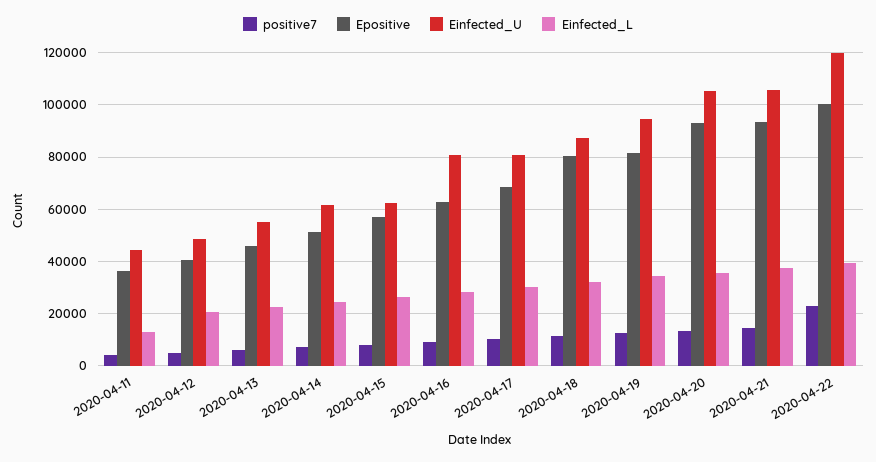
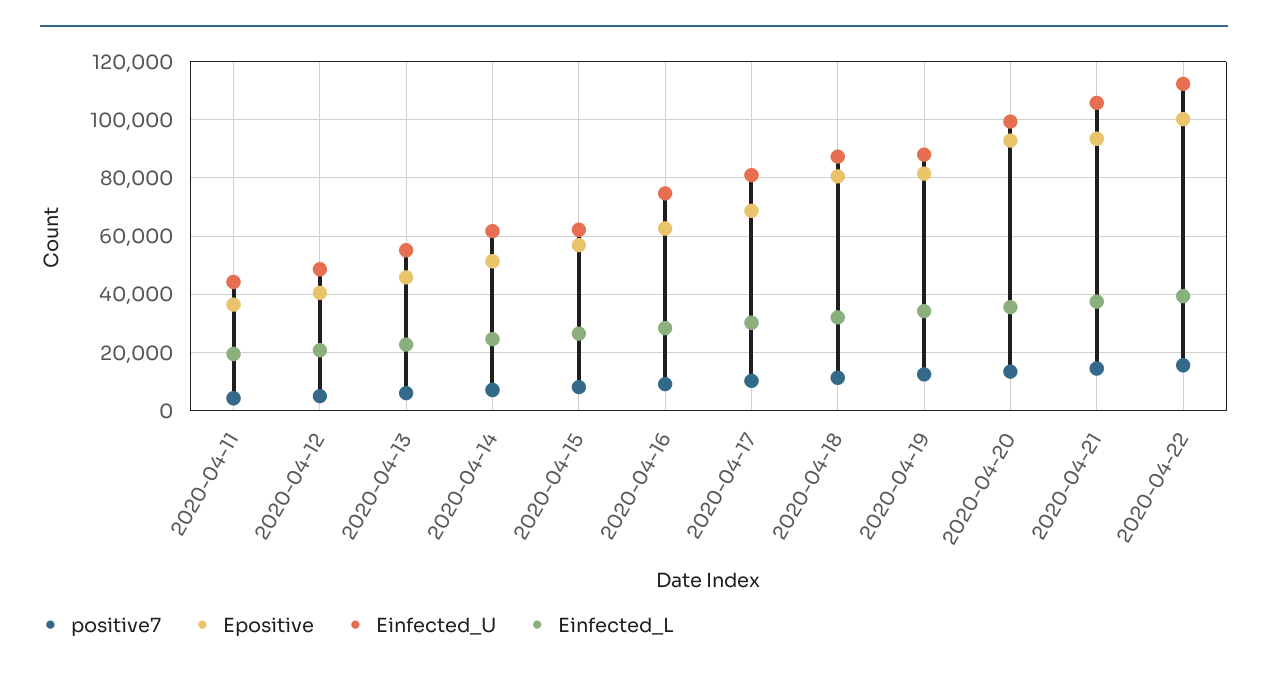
Einfected_L, 2020-04-11: 12500 -> 20000
Einfected_U, 2020-04-16: 80000 -> 75000
Einfected_U, 2020-04-19: 95000 -> 87500
Einfected_U, 2020-04-20: 105000 -> 100000
positive7, 2020-04-22: 22500 -> 15000
Einfected_U, 2020-04-22: 120000 -> 112500

